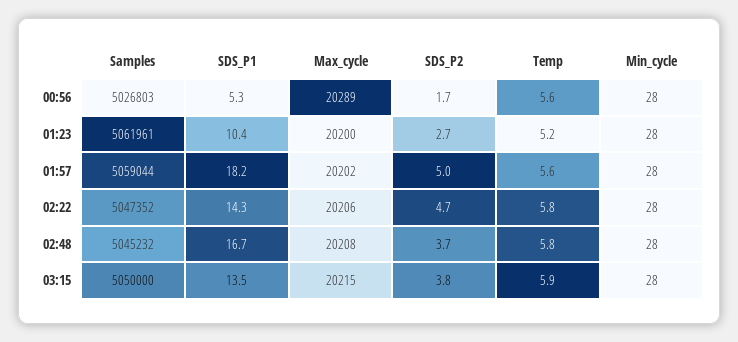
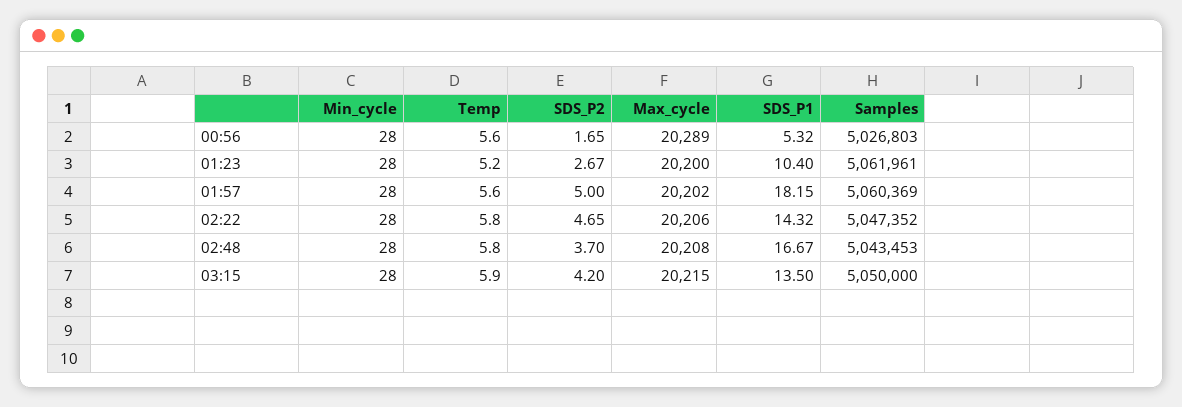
Samples, 01:57: 5059044 -> 5060369
Samples, 02:48: 5045232 -> 5043453
SDS_P2, 03:15: 3.8 -> 4.2

